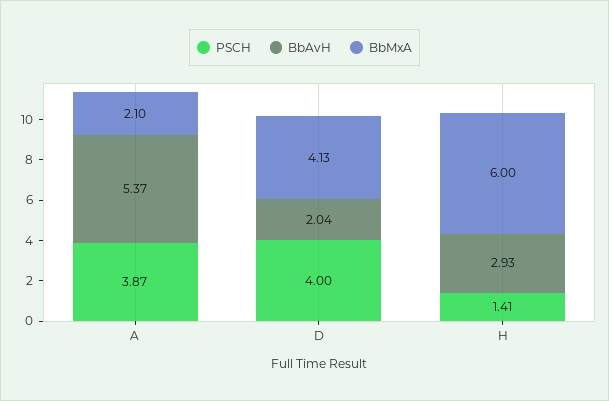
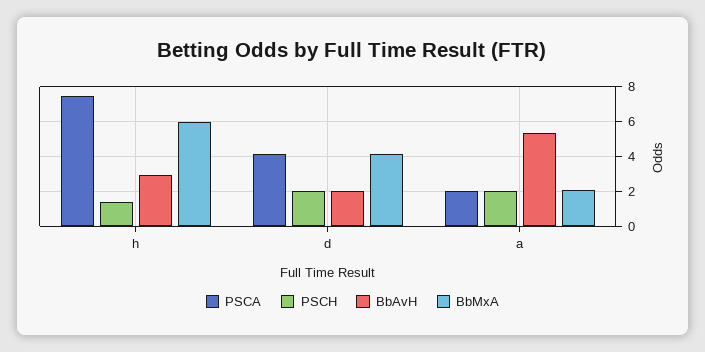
PSCH, A: 3.87 -> 2
PSCH, D: 4 -> 2
PSCA, H: none -> 7.5
PSCA, D: none -> 4
PSCA, A: none -> 2

